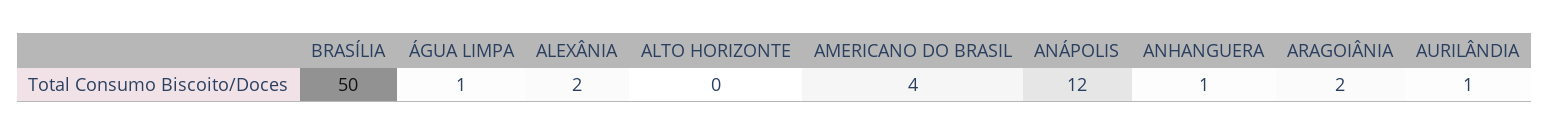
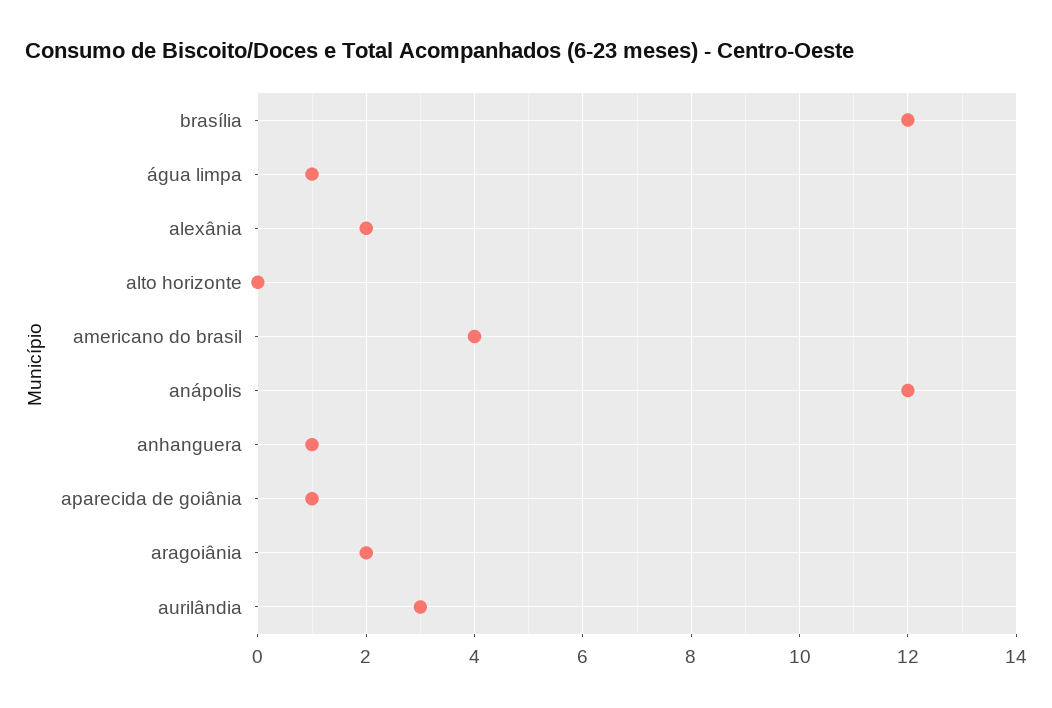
BRASÍLIA: 50 -> 12
AURILÂNDIA: 1 -> 3
aparecida de goiânia: none -> 1

